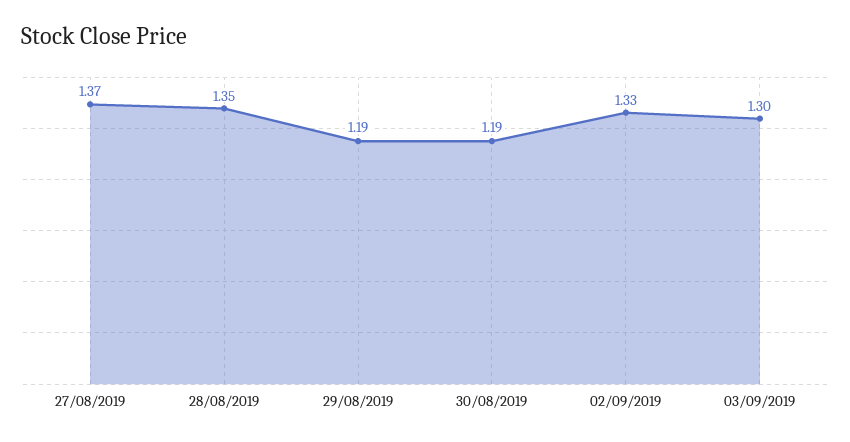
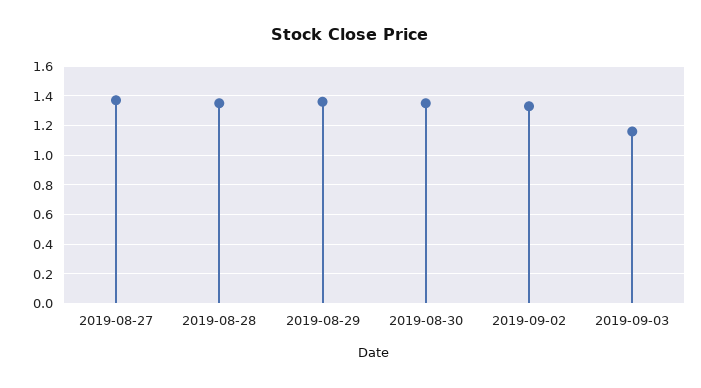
29/08/2019: 1.19 -> 1.35
30/08/2019: 1.19 -> 1.35
03/09/2019: 1.3 -> 1.15

